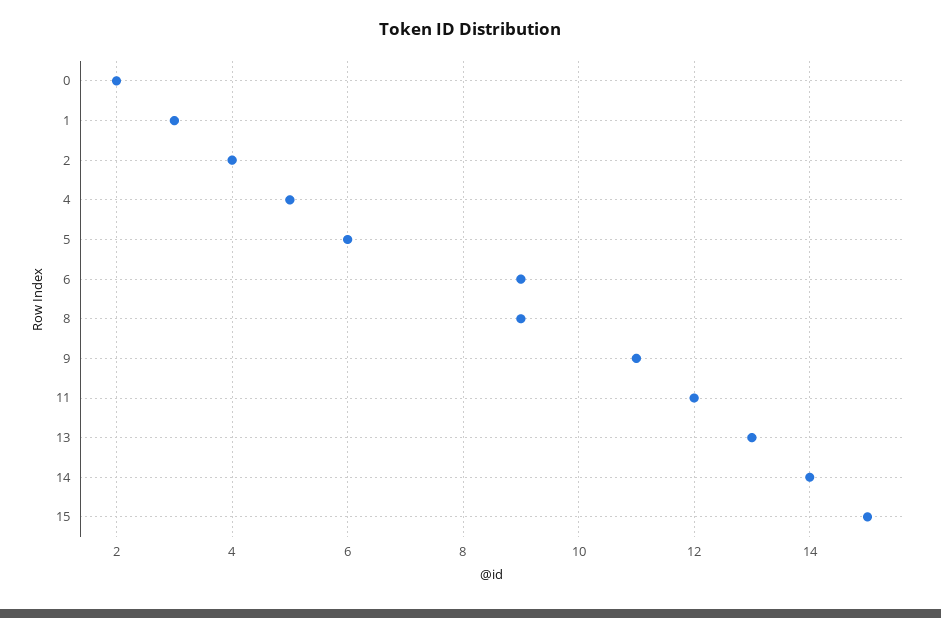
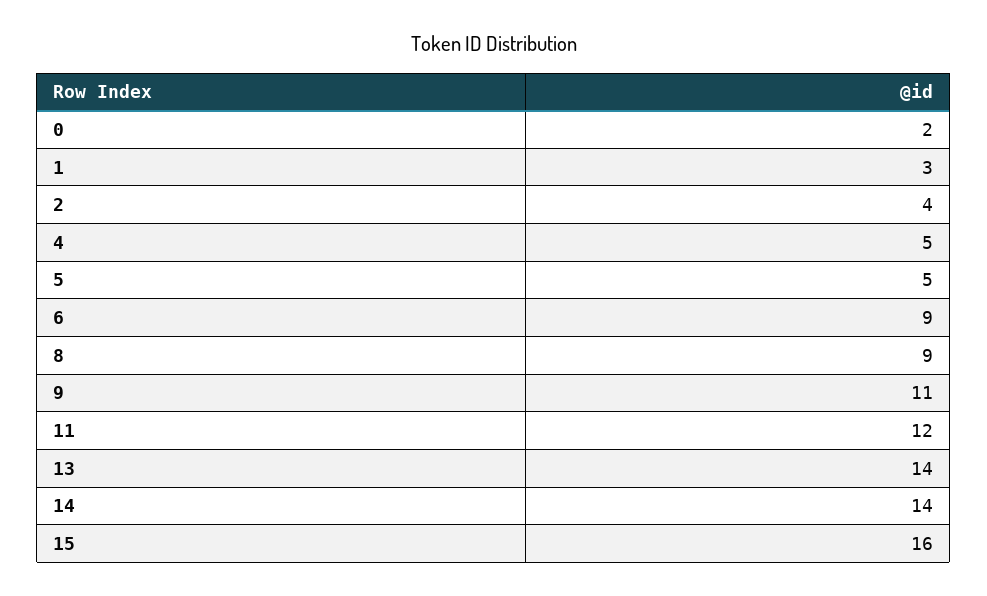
5: 6 -> 5
13: 13 -> 14
15: 15 -> 16

